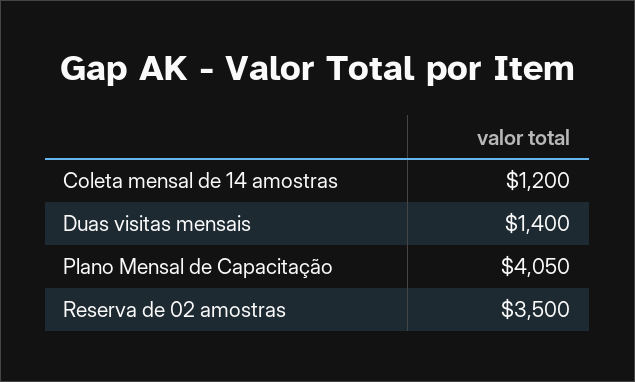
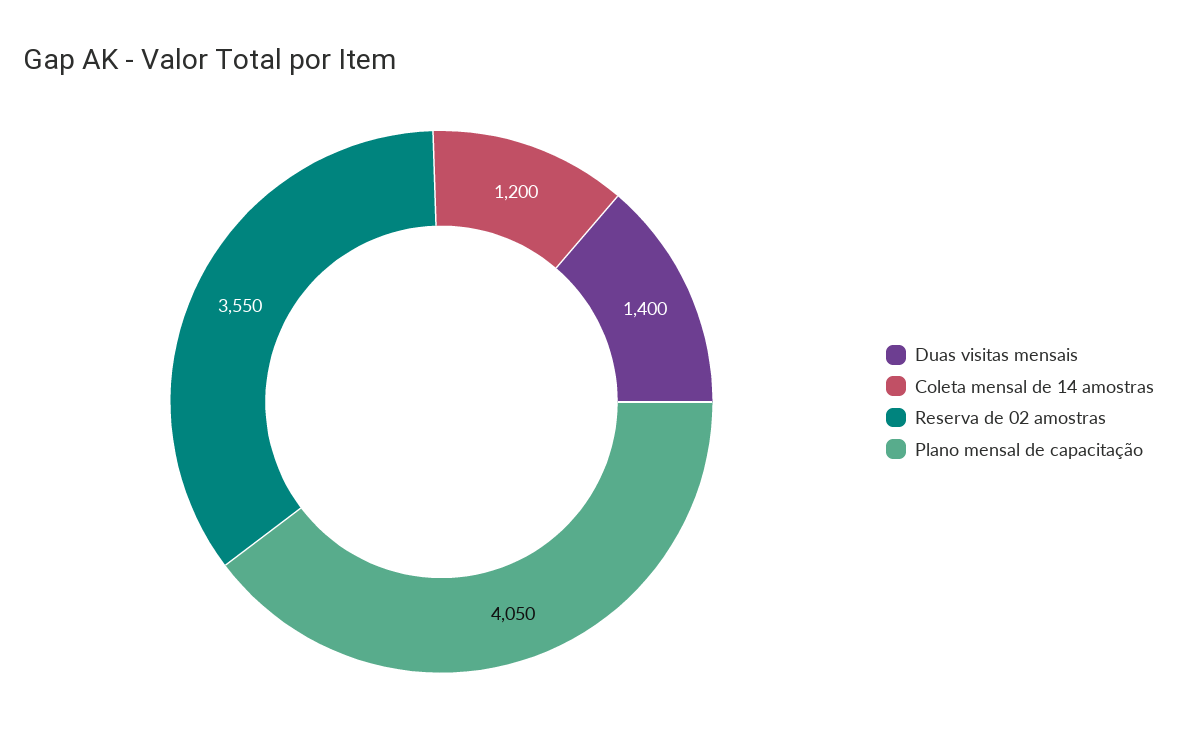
Reserva de 02 amostras: 3500 -> 3550

